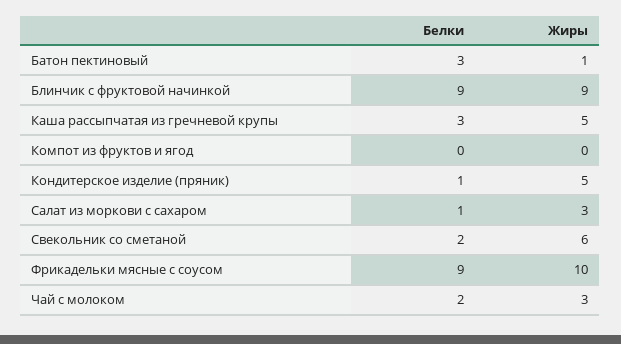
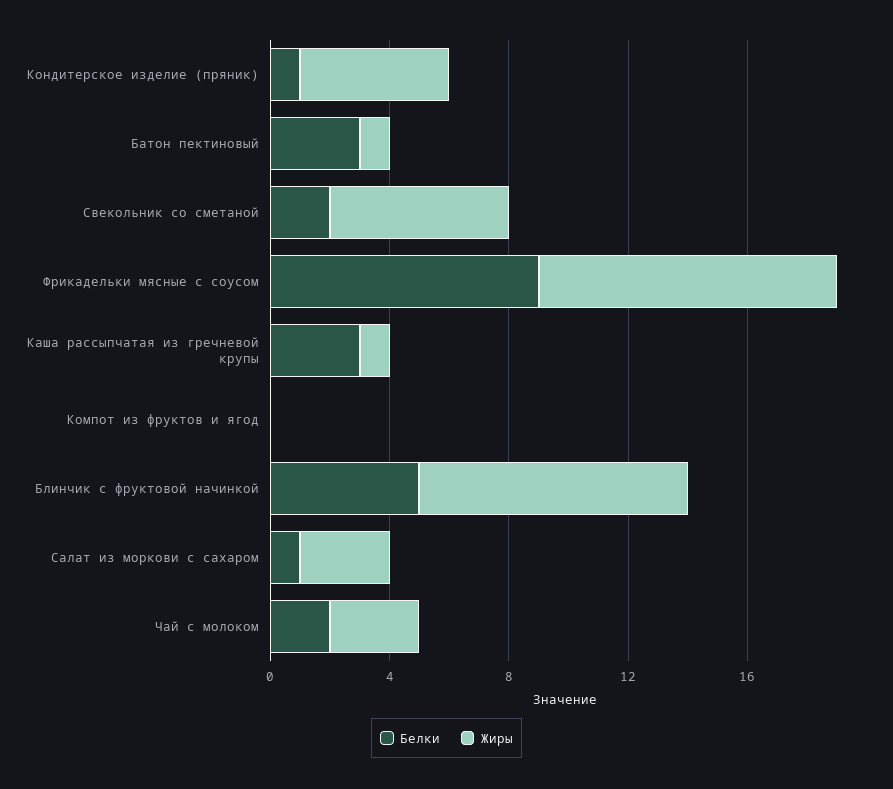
Белки, Блинчик с фруктовой начинкой: 9 -> 5
Жиры, Каша рассыпчатая из гречневой крупы: 5 -> 1

